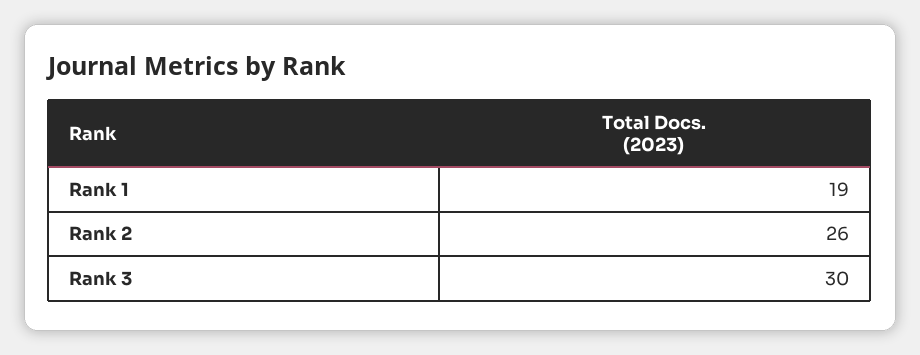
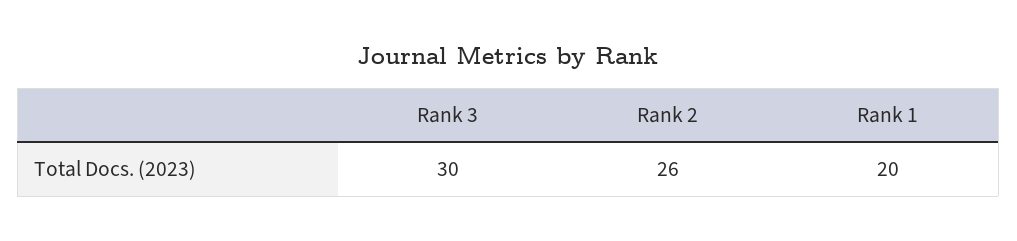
Rank 1: 19 -> 20

